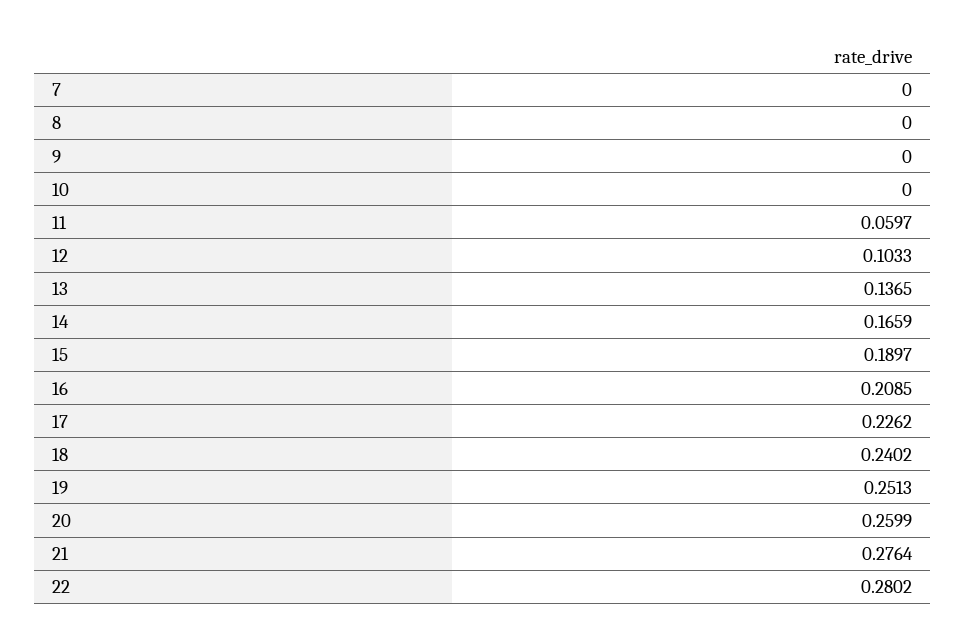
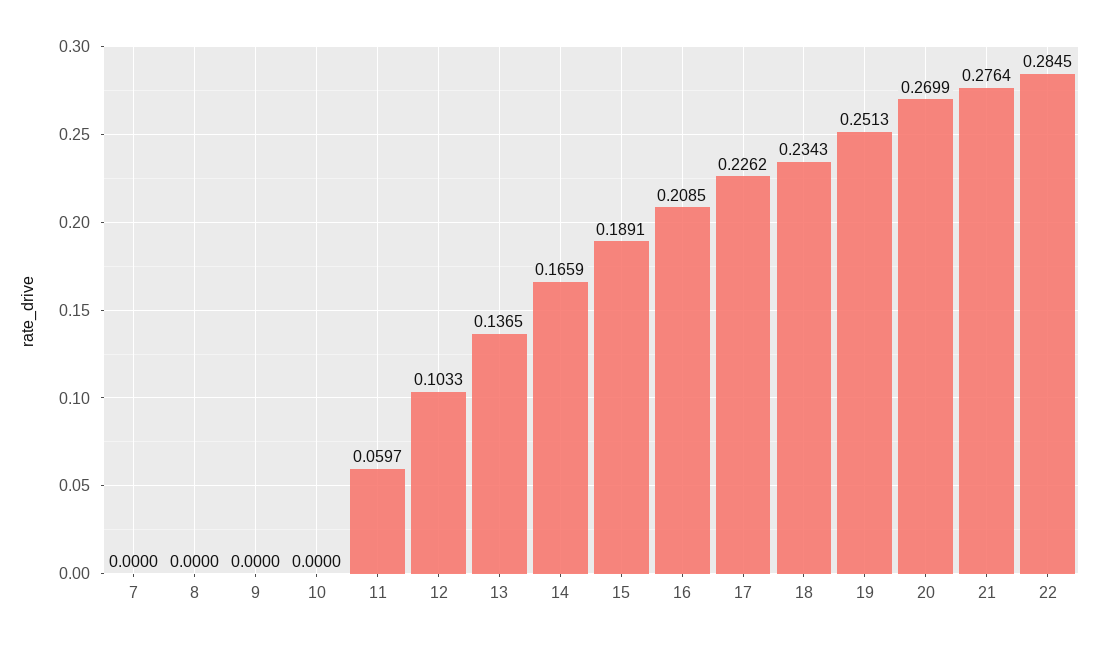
15: 0.1897 -> 0.1891
18: 0.2402 -> 0.2343
20: 0.2599 -> 0.2699
22: 0.2802 -> 0.2845

